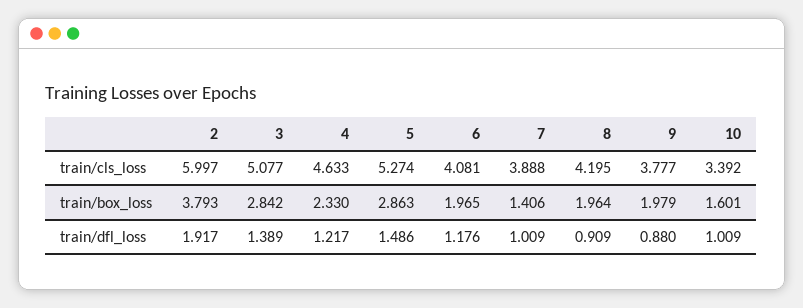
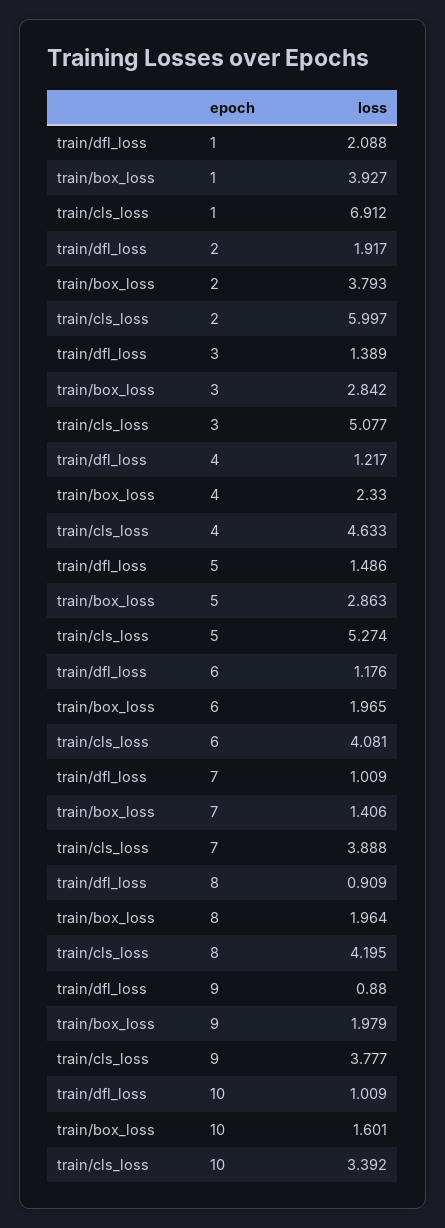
1, train/dfl_loss: none -> 2.088
1, train/box_loss: none -> 3.927
1, train/cls_loss: none -> 6.912

